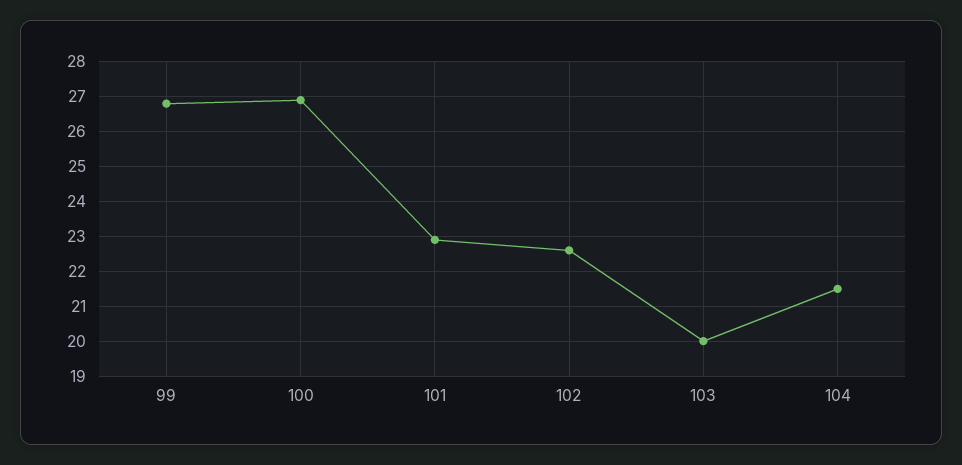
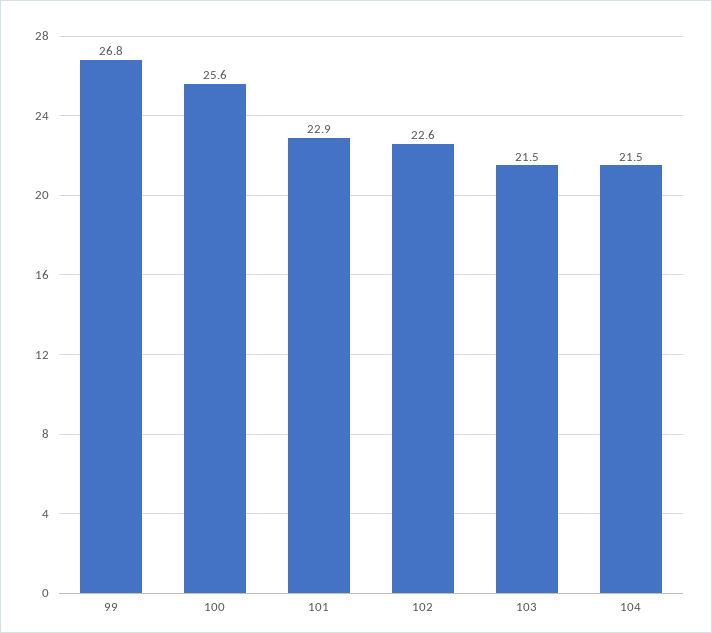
100: 27 -> 25.6
103: 20 -> 21.5

